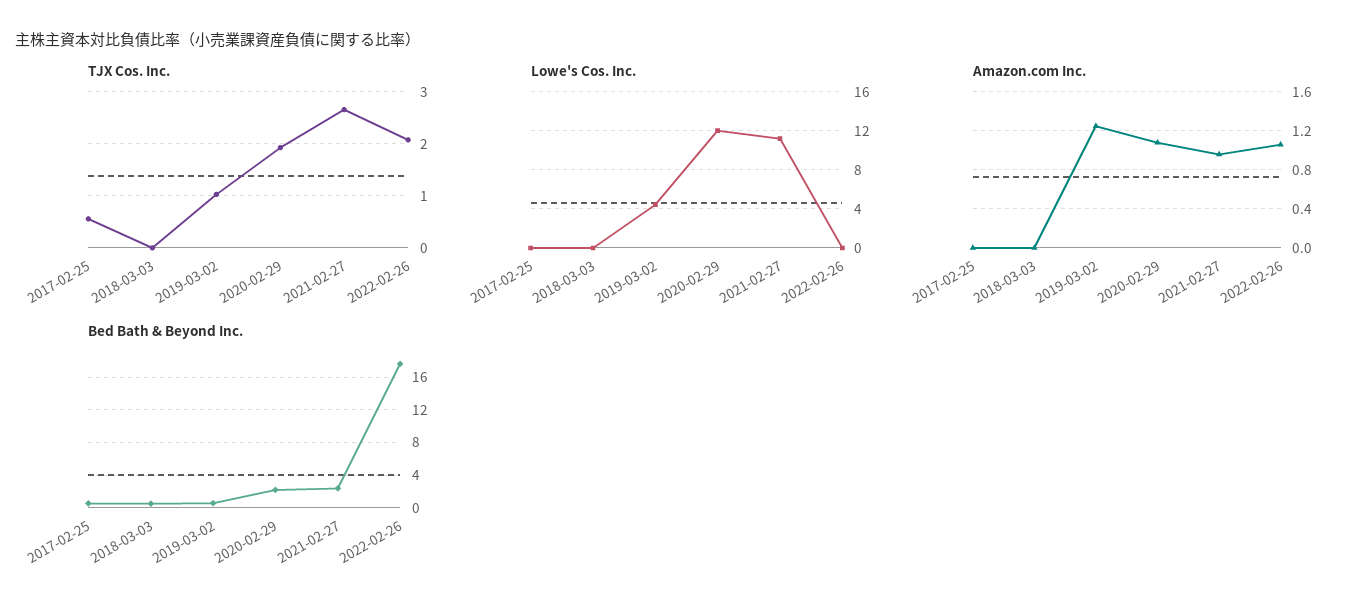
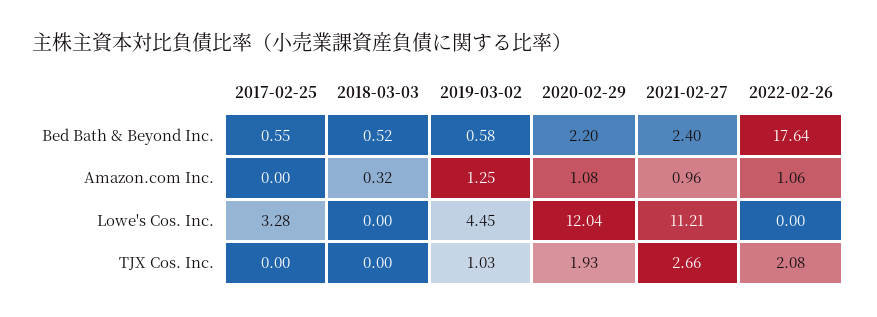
TJX Cos. Inc., 2017-02-25: 0.6 -> 0
Lowe's Cos. Inc., 2017-02-25: 0 -> 3.28
Amazon.com Inc., 2018-03-03: 0 -> 0.32

